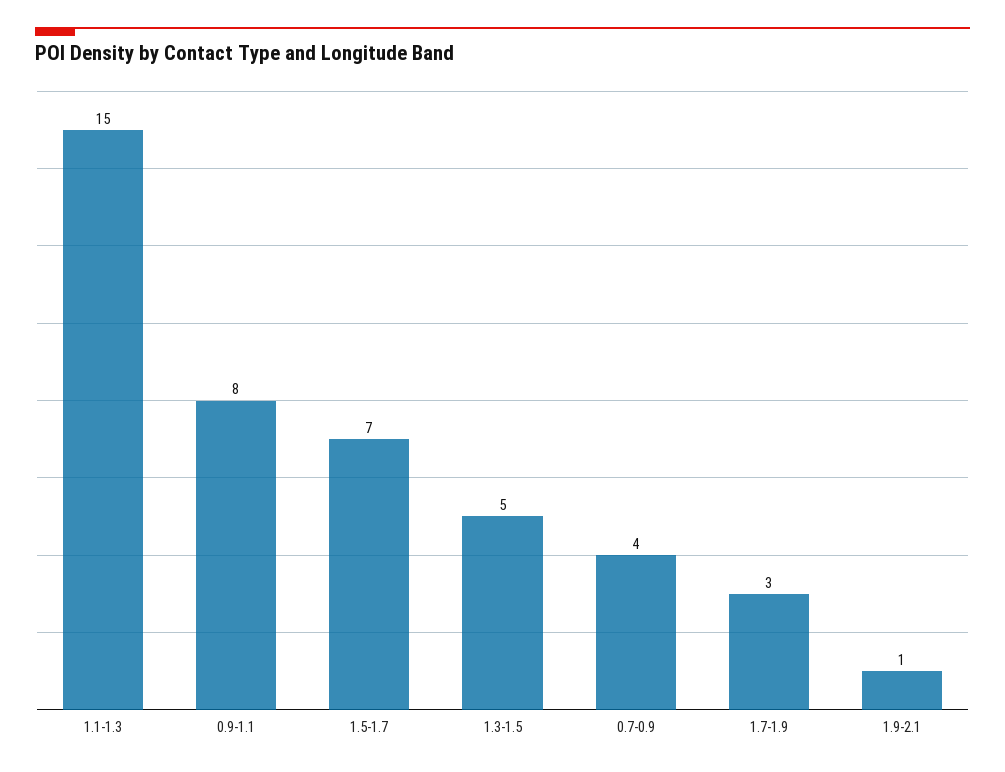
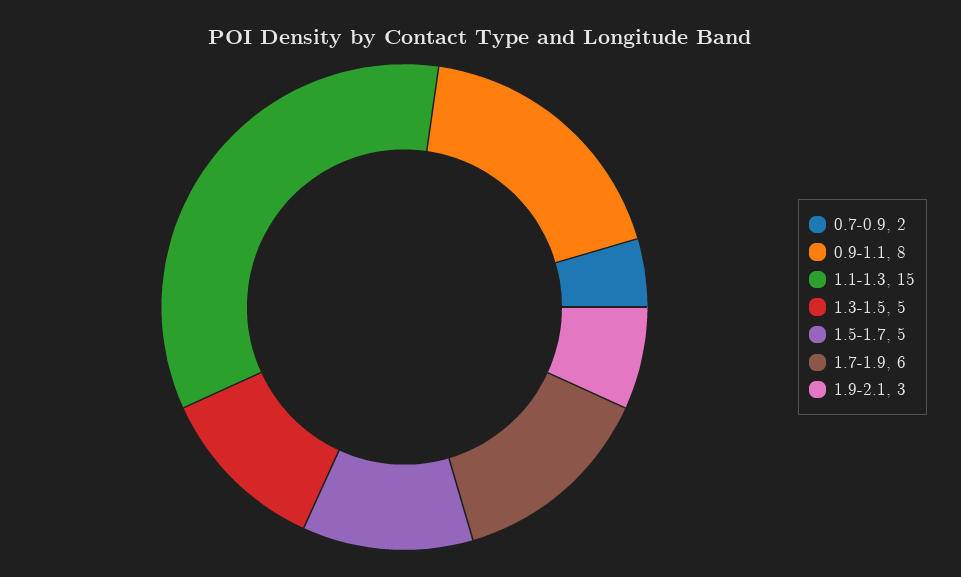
1.5-1.7: 7 -> 5
0.7-0.9: 4 -> 2
1.7-1.9: 3 -> 6
1.9-2.1: 1 -> 3

